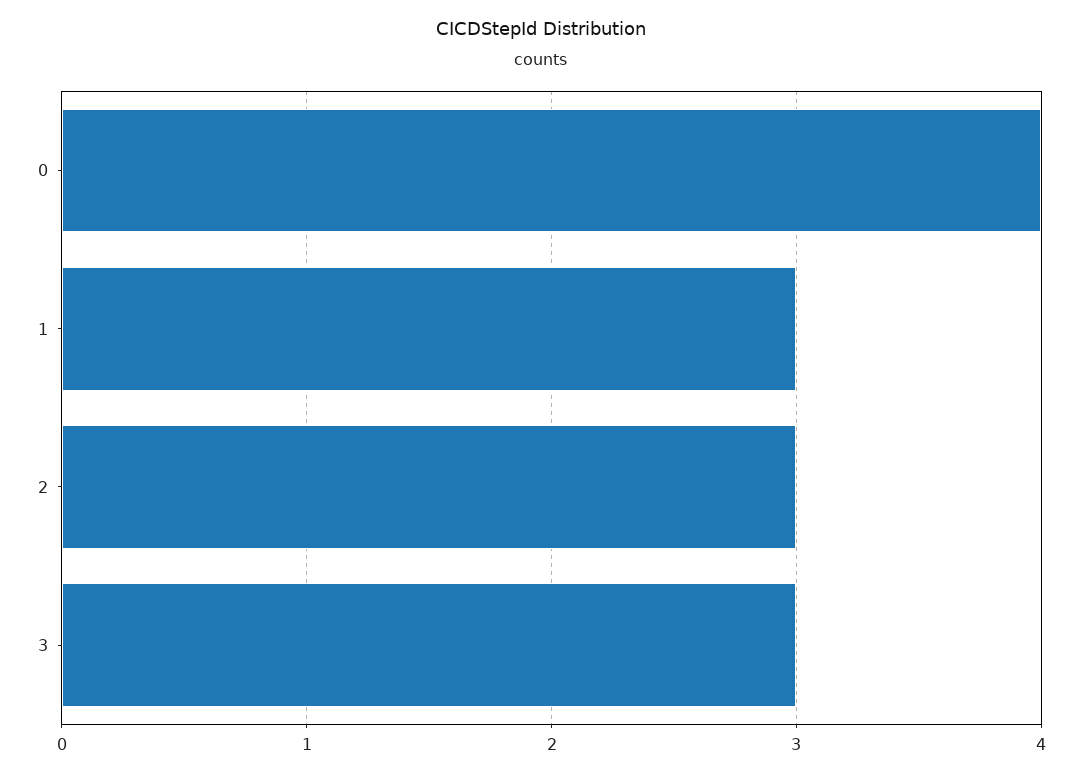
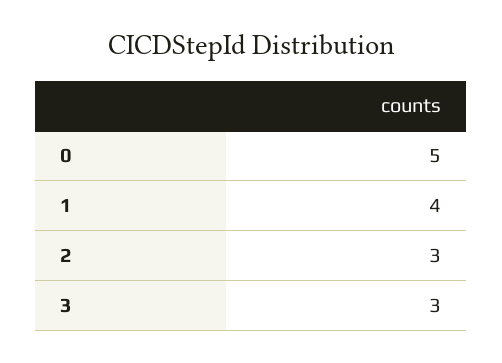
0: 4 -> 5
1: 3 -> 4

